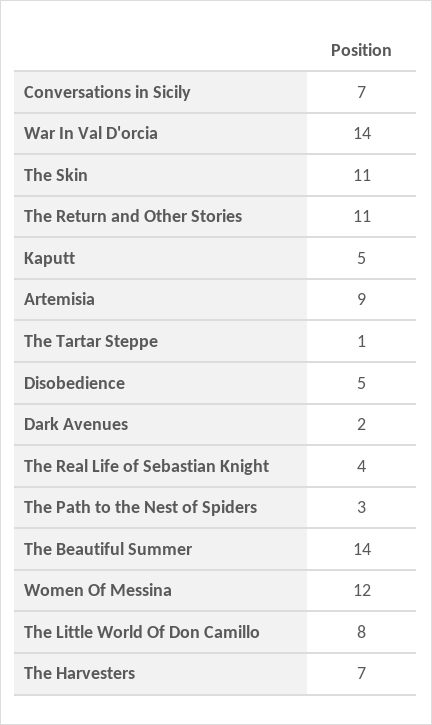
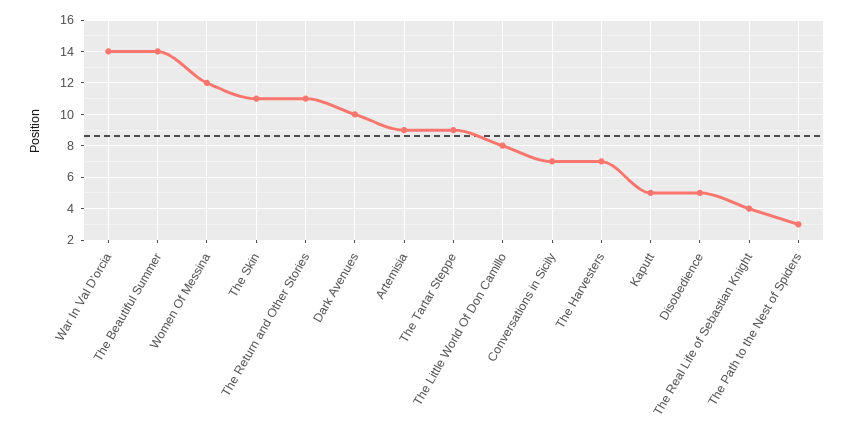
The Tartar Steppe: 1 -> 9
Dark Avenues: 2 -> 10

